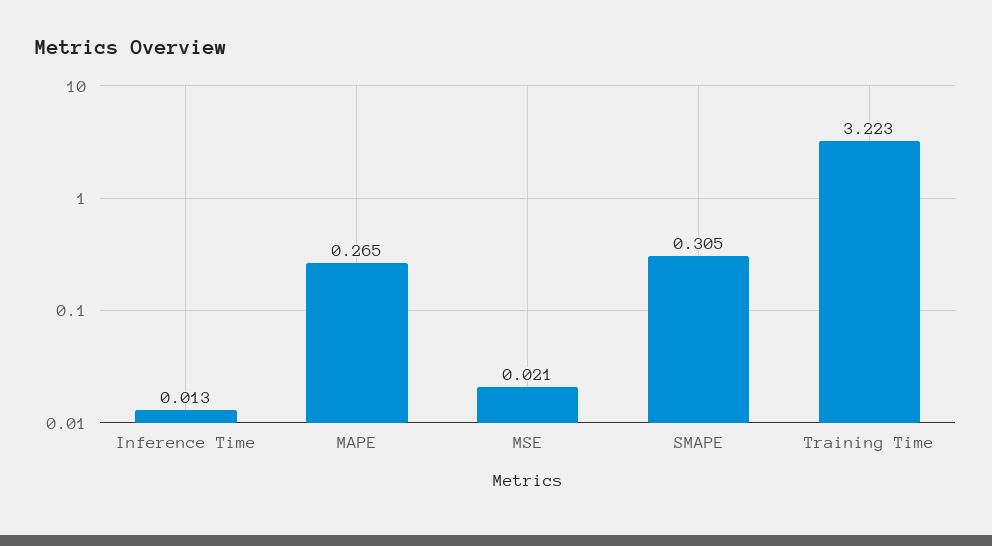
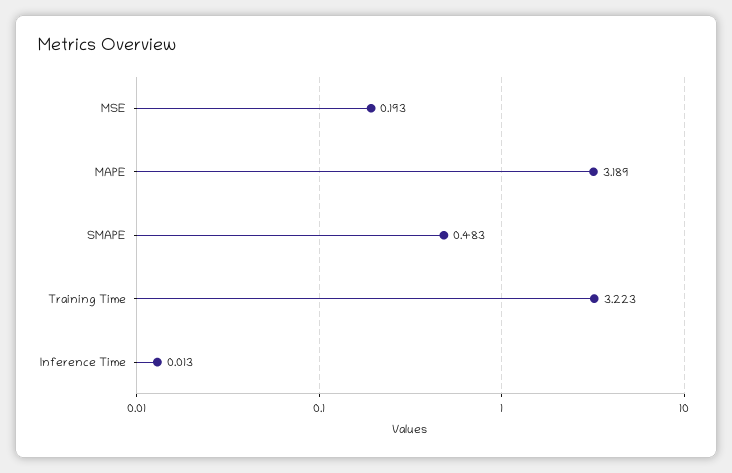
MAPE: 0.265 -> 3.189
MSE: 0.021 -> 0.193
SMAPE: 0.305 -> 0.483

